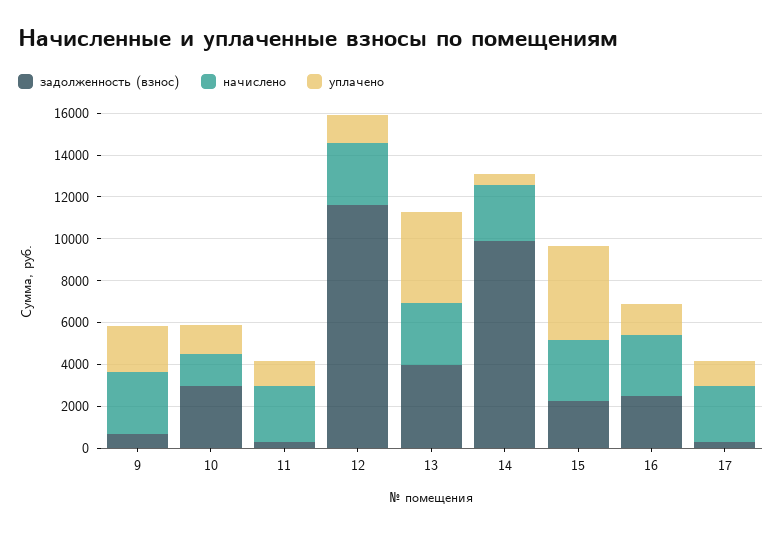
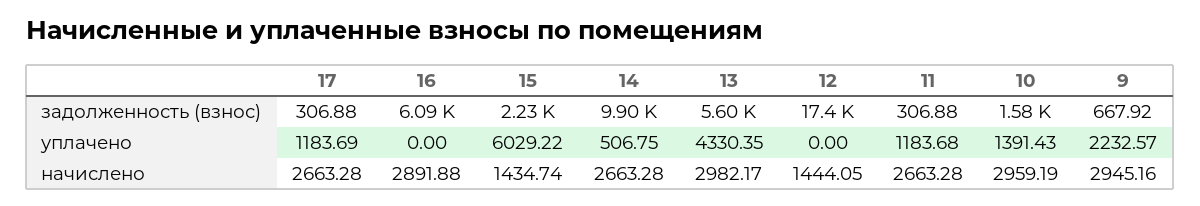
задолженность (взнос), 10: 3000 -> 1580
начислено, 10: 1500 -> 2959.19
задолженность (взнос), 12: 11500 -> 17400
начислено, 12: 3000 -> 1444.05
уплачено, 12: 1500 -> 0
задолженность (взнос), 13: 4000 -> 5600
начислено, 15: 3000 -> 1434.74
уплачено, 15: 4500 -> 6029.22
задолженность (взнос), 16: 2500 -> 6090
уплачено, 16: 1500 -> 0

